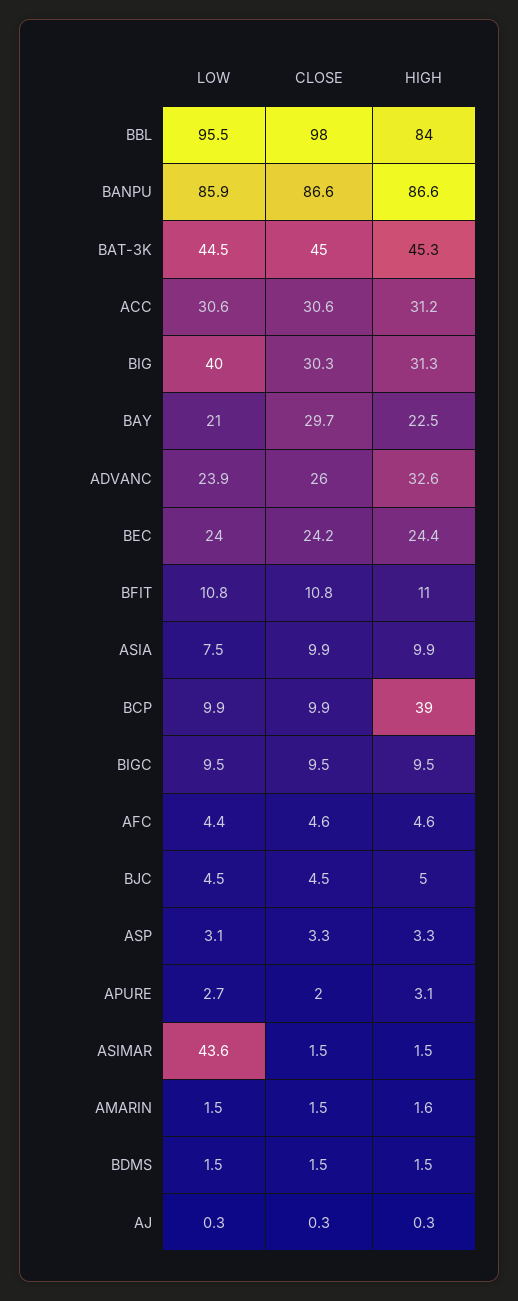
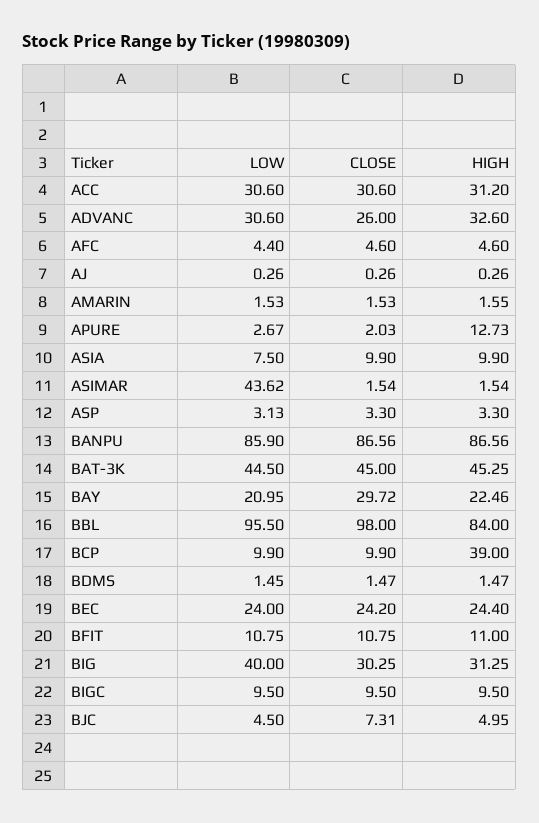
LOW, ADVANC: 23.9 -> 30.6
CLOSE, BJC: 4.5 -> 7.31
HIGH, APURE: 3.1 -> 12.73

